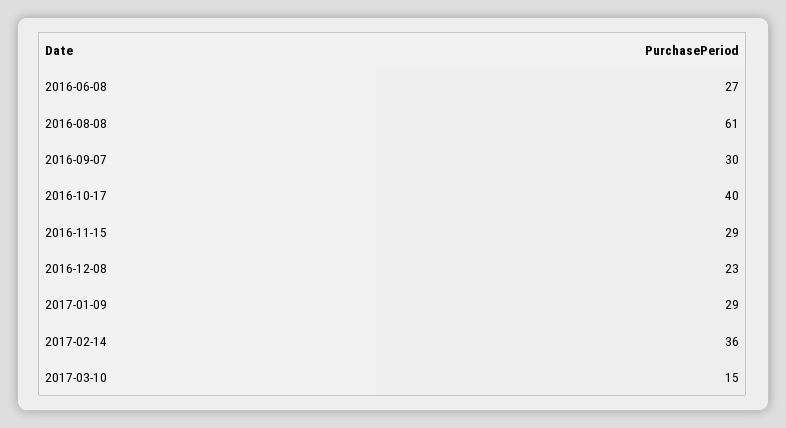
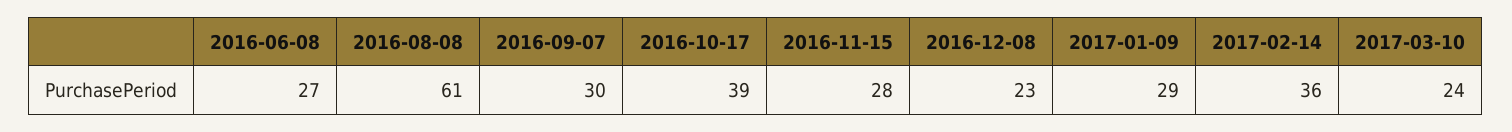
2016-10-17: 40 -> 39
2016-11-15: 29 -> 28
2017-03-10: 15 -> 24

